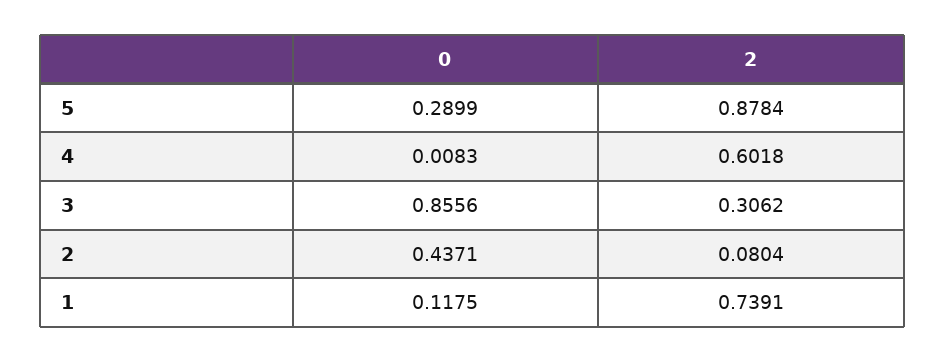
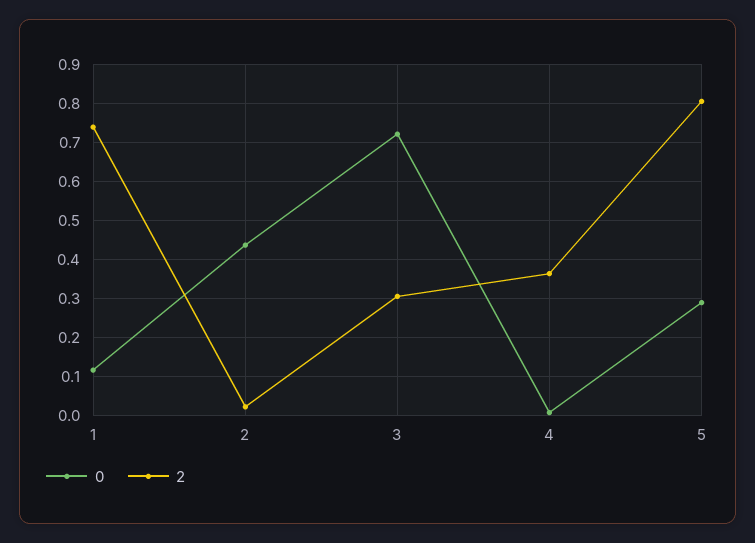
2, 5: 0.8784 -> 0.8
2, 4: 0.6018 -> 0.36
0, 3: 0.8556 -> 0.72
2, 2: 0.0804 -> 0.02

